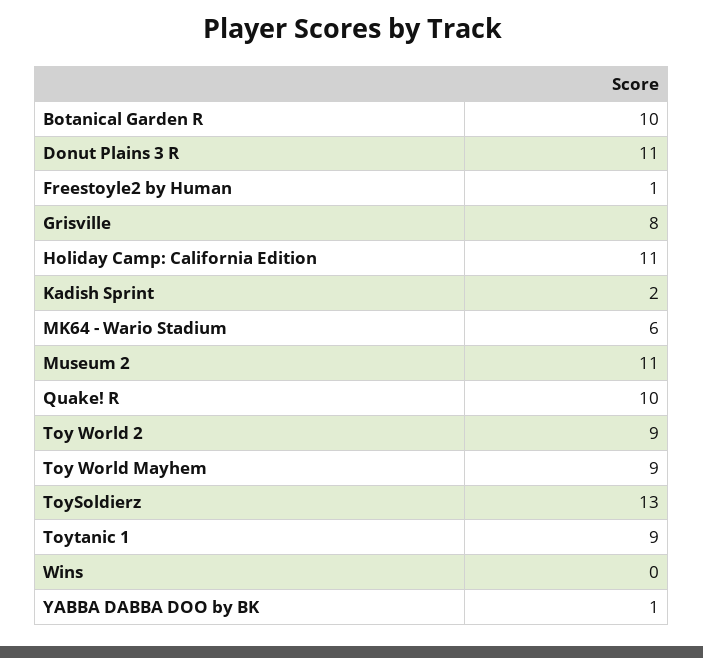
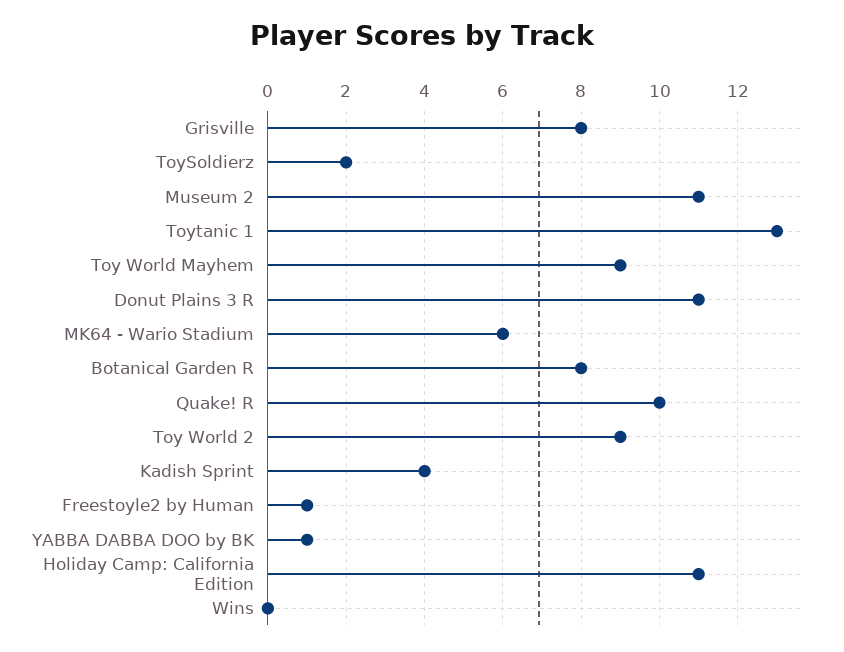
Botanical Garden R: 10 -> 8
Kadish Sprint: 2 -> 4
ToySoldierz: 13 -> 2
Toytanic 1: 9 -> 13

